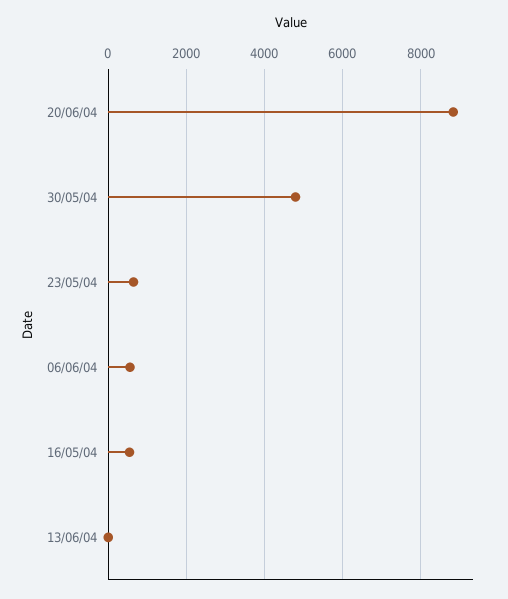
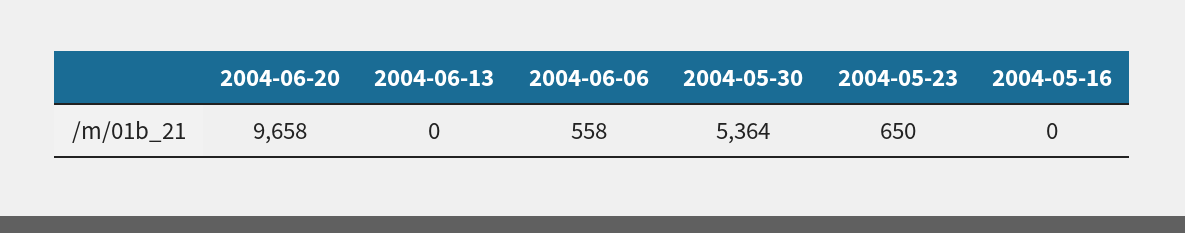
20/06/04: 8800 -> 9658
30/05/04: 4800 -> 5364
16/05/04: 600 -> 0

